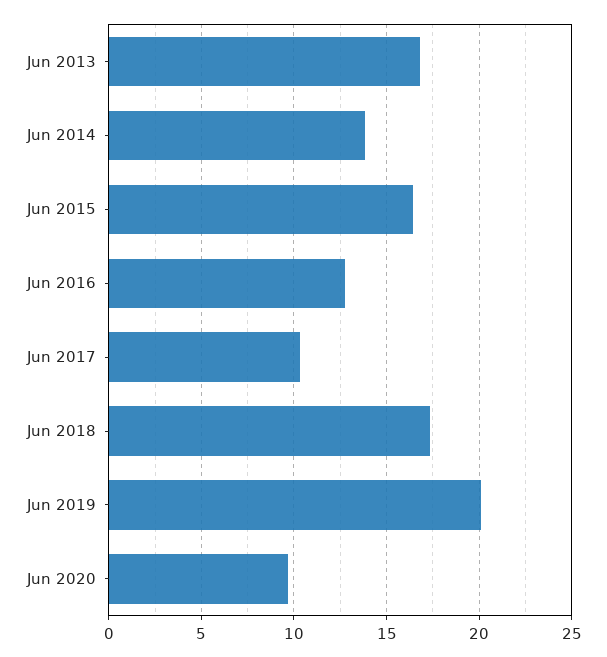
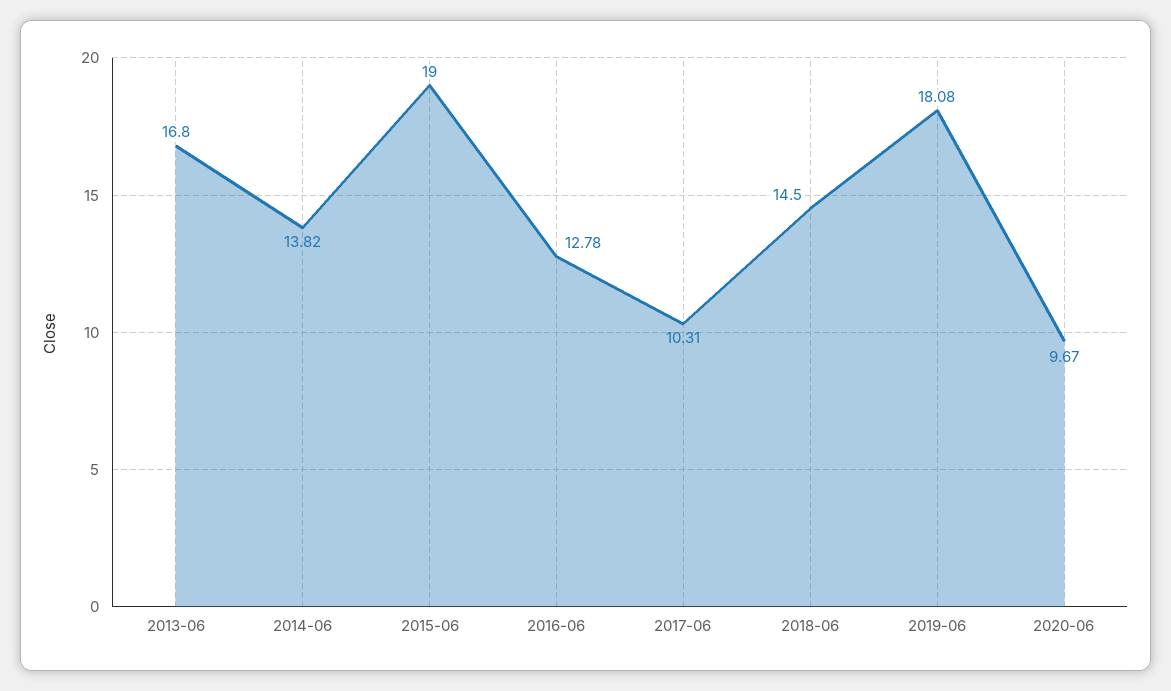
Jun 2015: 16.5 -> 19
Jun 2018: 17.5 -> 14.5
Jun 2019: 20 -> 18.08

